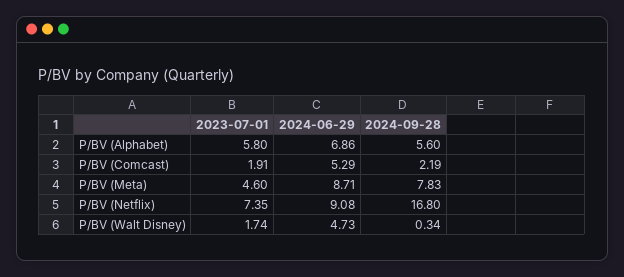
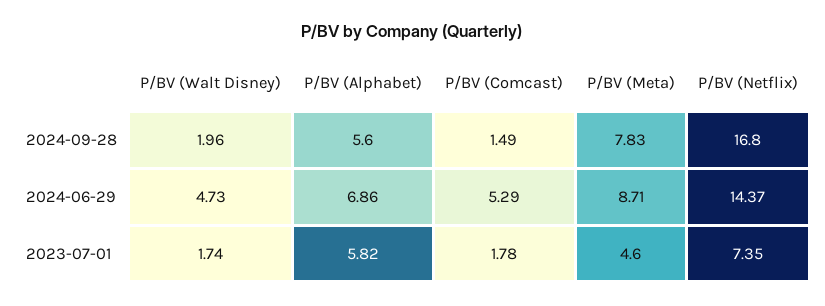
2023-07-01, P/BV (Alphabet): 5.8 -> 5.82
2023-07-01, P/BV (Comcast): 1.91 -> 1.78
2024-09-28, P/BV (Comcast): 2.19 -> 1.49
2024-06-29, P/BV (Netflix): 9.08 -> 14.37
2024-09-28, P/BV (Walt Disney): 0.34 -> 1.96

